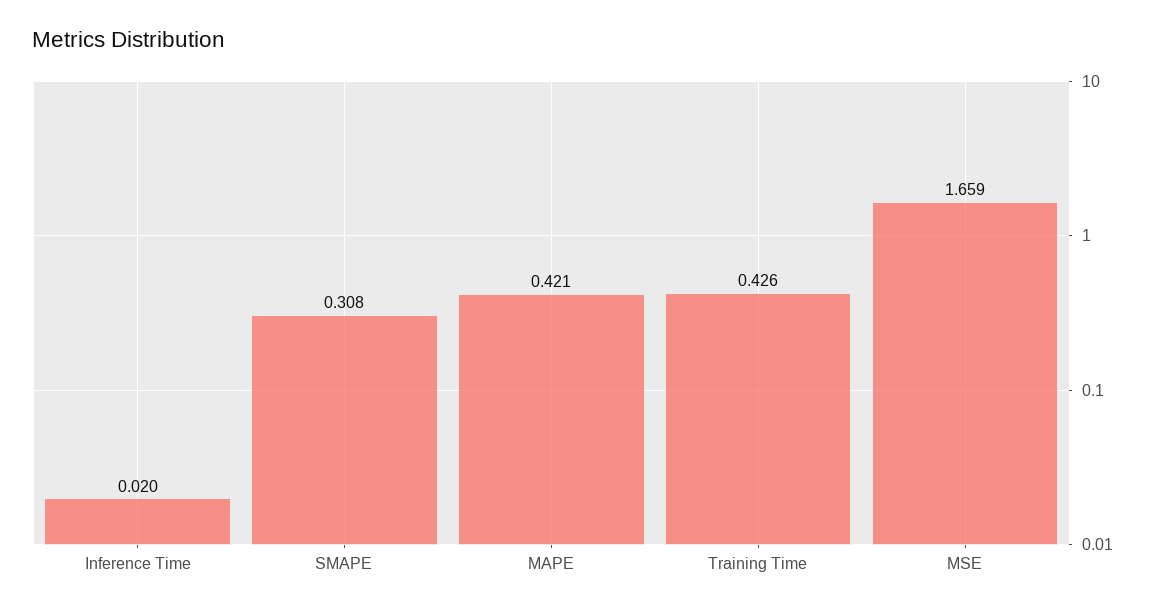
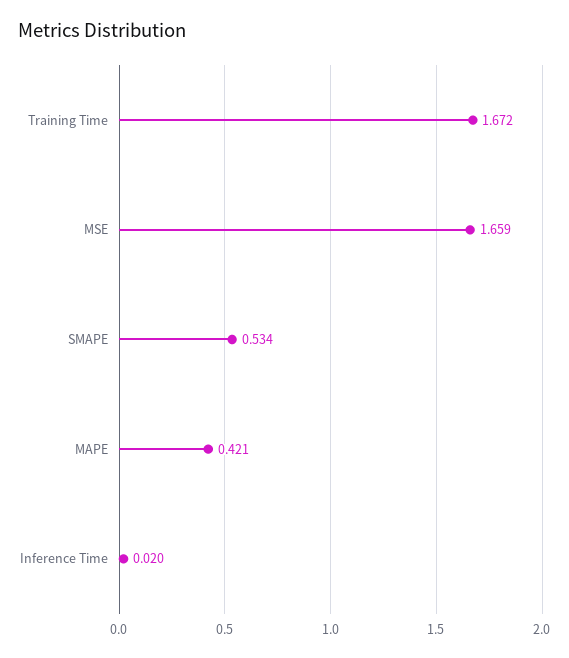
SMAPE: 0.308 -> 0.534
Training Time: 0.426 -> 1.672

